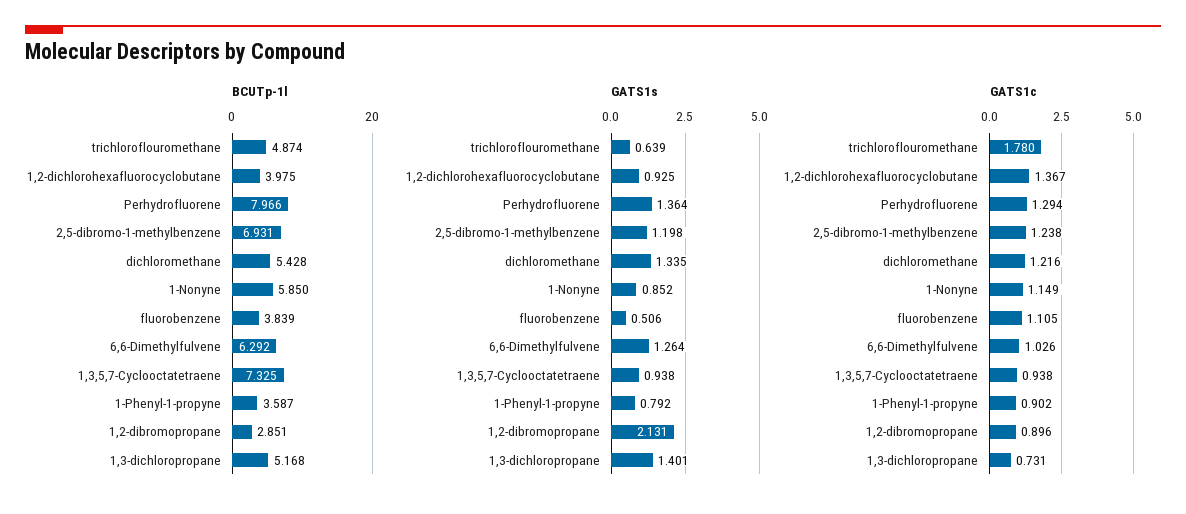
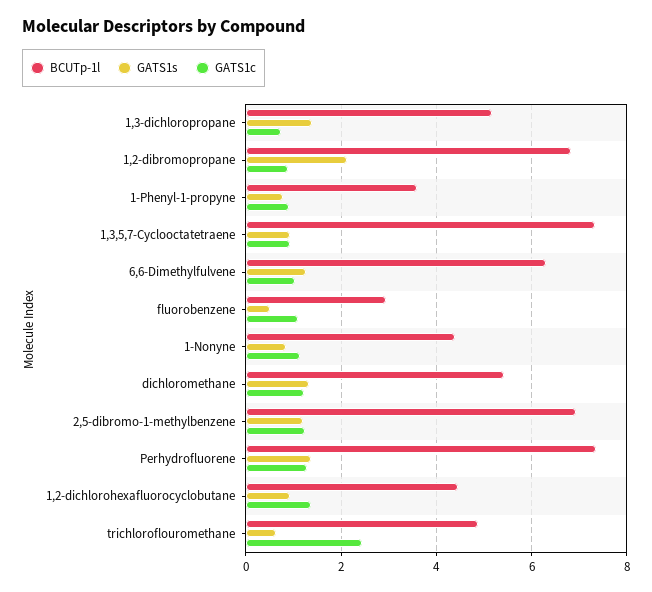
BCUTp-1l, 1,2-dichlorohexafluorocyclobutane: 3.975 -> 4.4
BCUTp-1l, Perhydrofluorene: 7.966 -> 7.4
BCUTp-1l, 1-Nonyne: 5.85 -> 4.4
BCUTp-1l, fluorobenzene: 3.839 -> 3
BCUTp-1l, 1,2-dibromopropane: 2.851 -> 6.8
GATS1c, trichloroflouromethane: 1.78 -> 2.4

